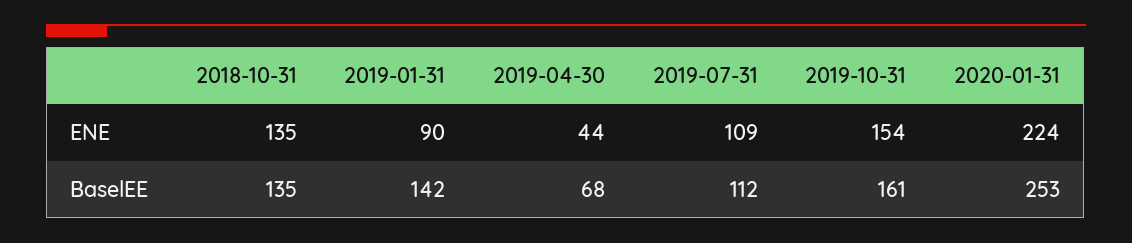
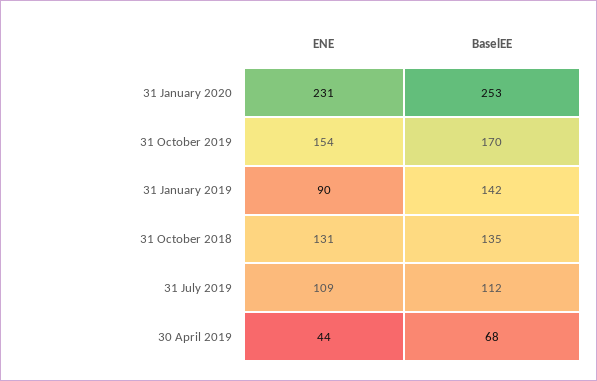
2018-10-31, ENE: 135 -> 131
2020-01-31, ENE: 224 -> 231
2019-10-31, BaselEE: 161 -> 170

